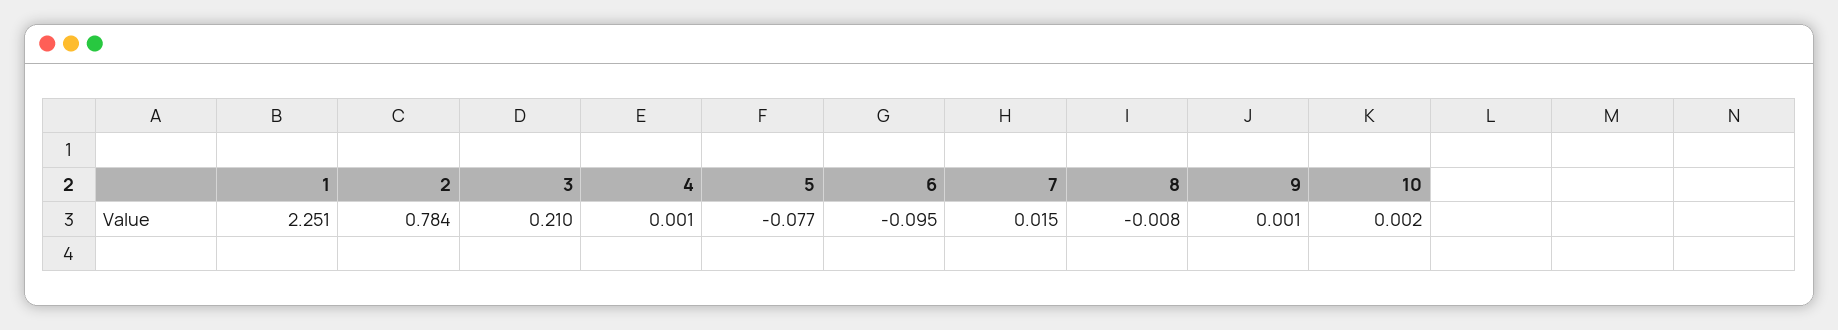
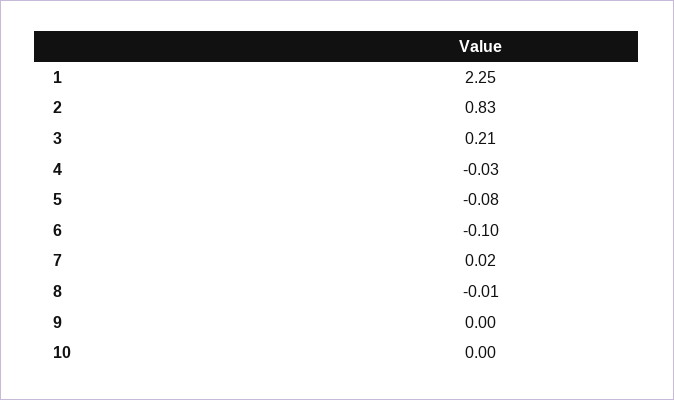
2: 0.784 -> 0.83
4: 0.001 -> -0.03

